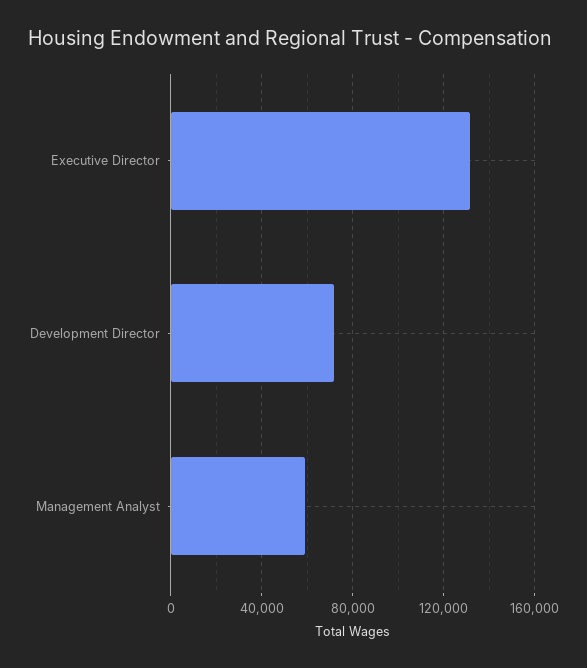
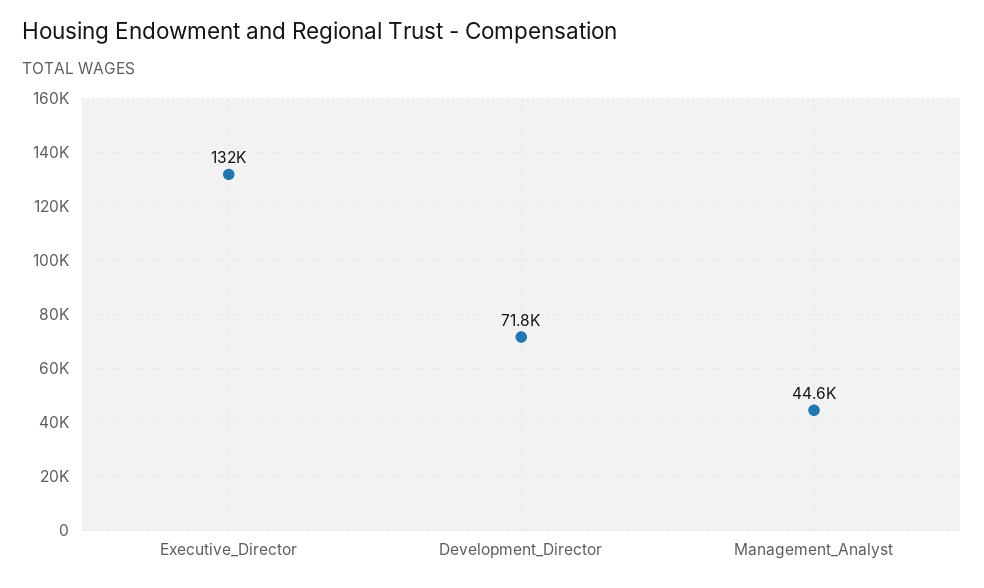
Management Analyst: 60000 -> 44600

